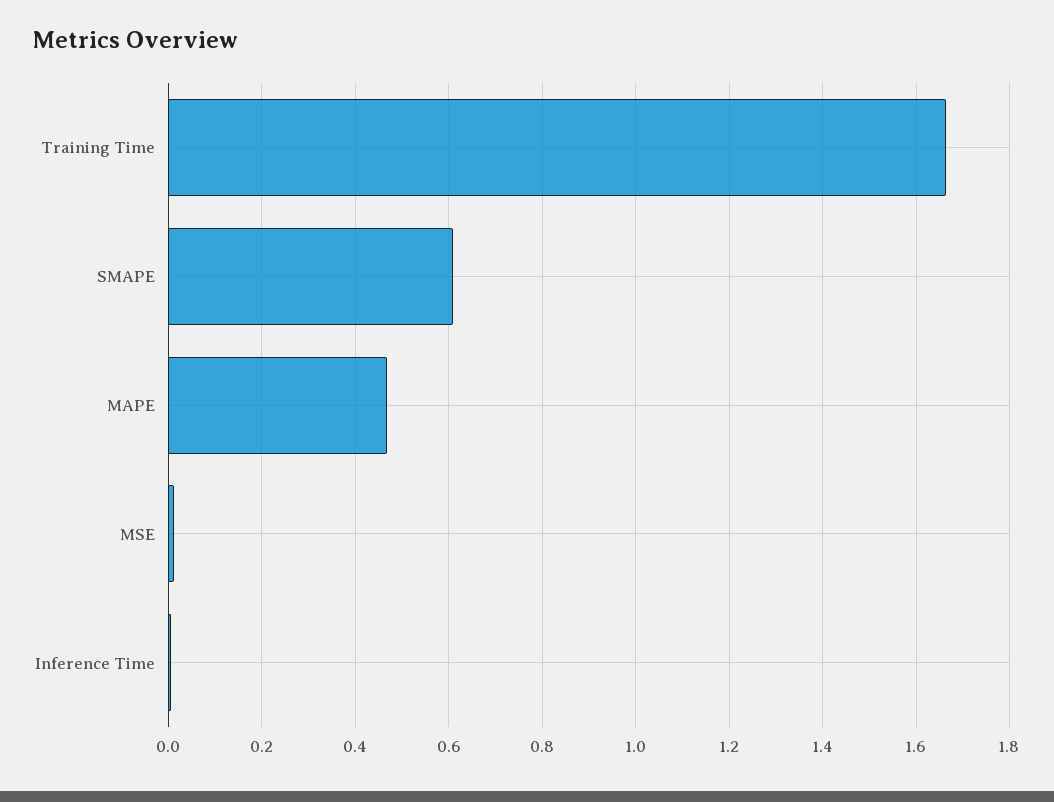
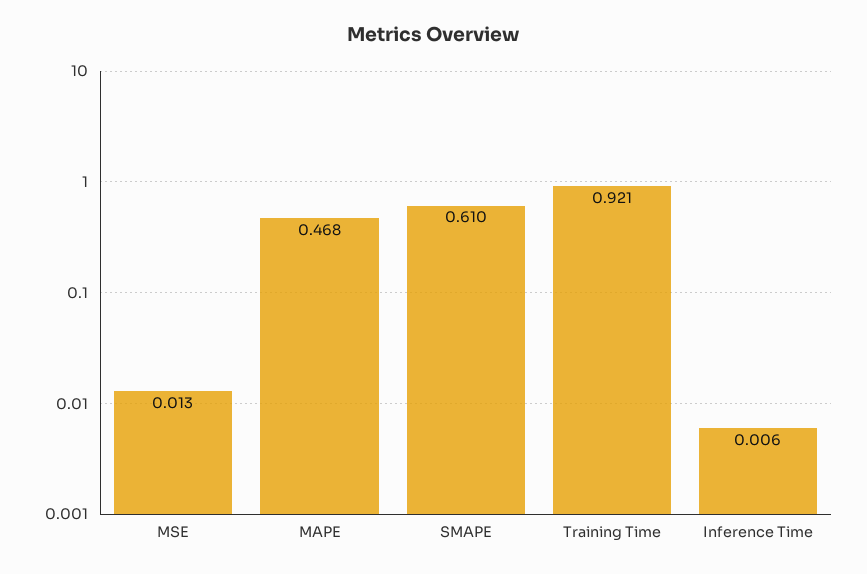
Training Time: 1.66 -> 0.921

